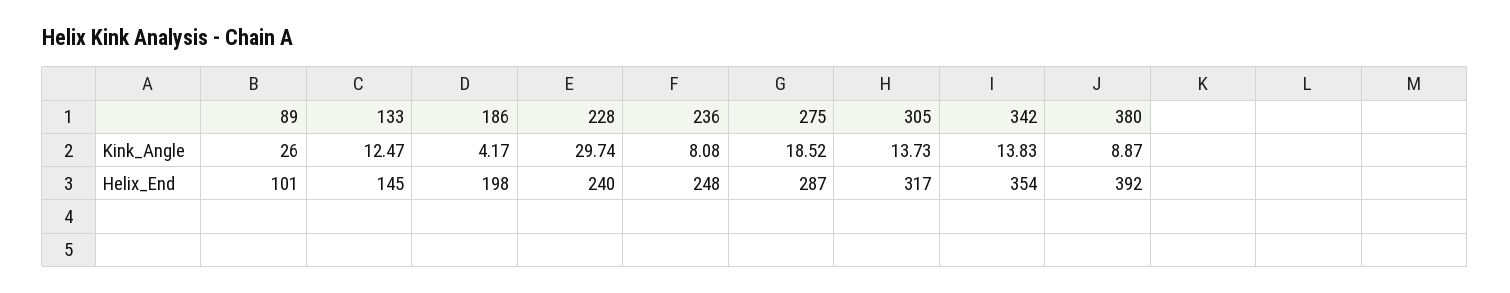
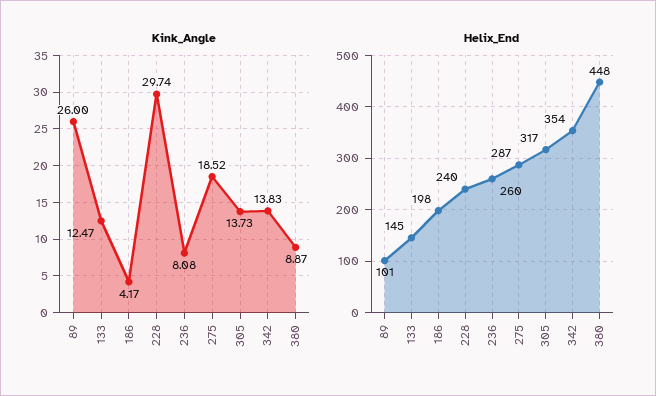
Helix_End, 236: 248 -> 260
Helix_End, 380: 392 -> 448

